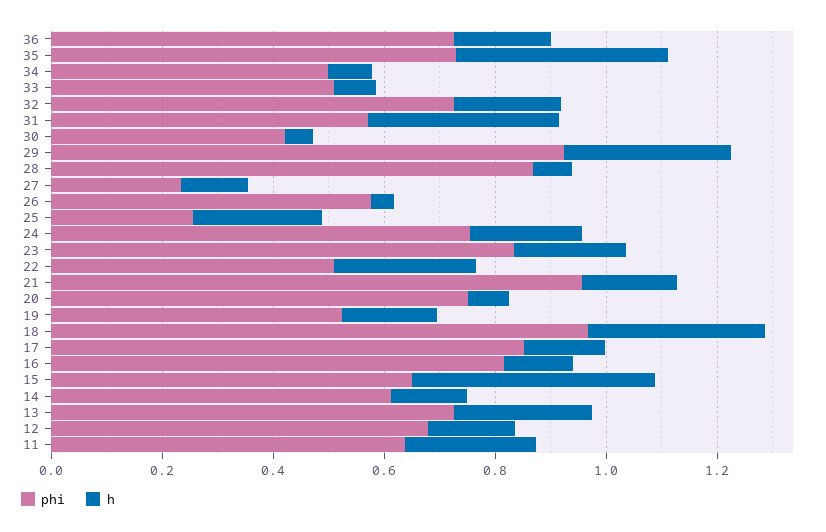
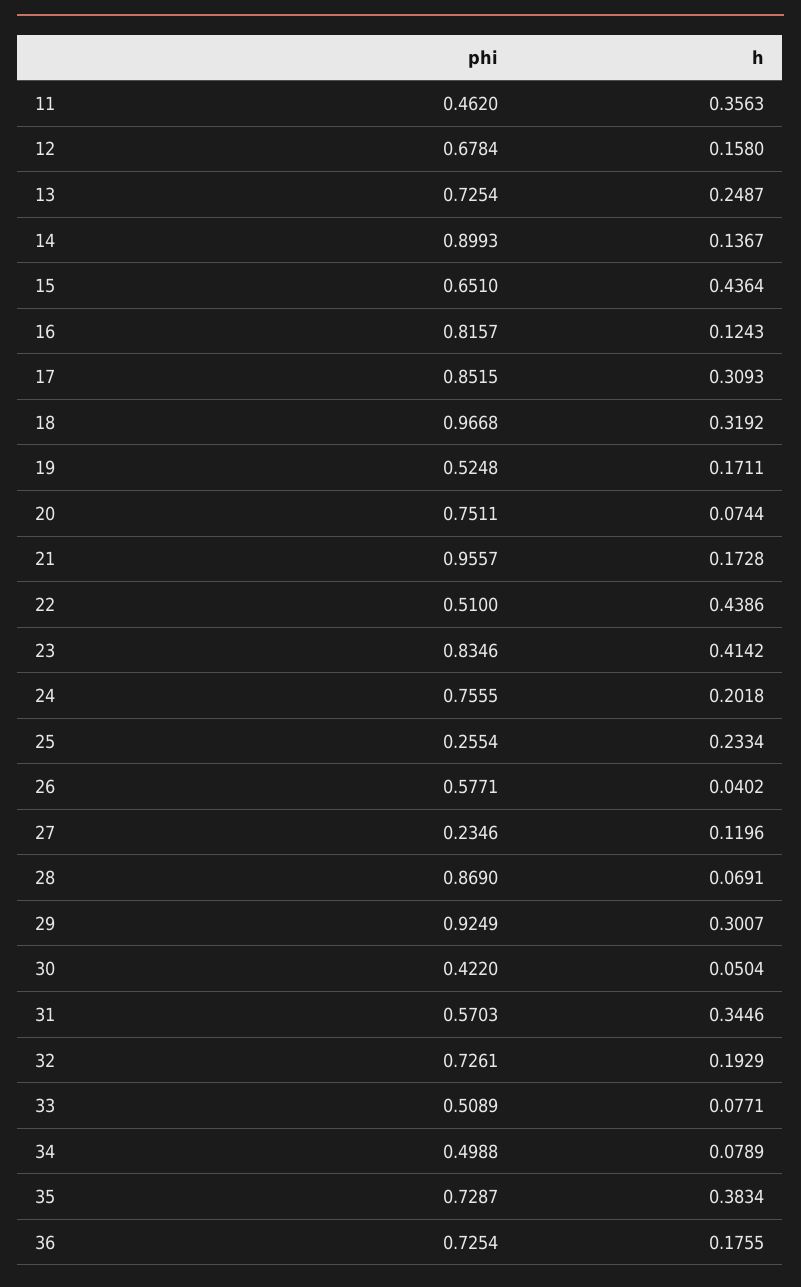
h, 23: 0.2 -> 0.4142
h, 22: 0.25 -> 0.4386
h, 17: 0.15 -> 0.3093
phi, 14: 0.6 -> 0.8993
phi, 11: 0.65 -> 0.462
h, 11: 0.25 -> 0.3563

